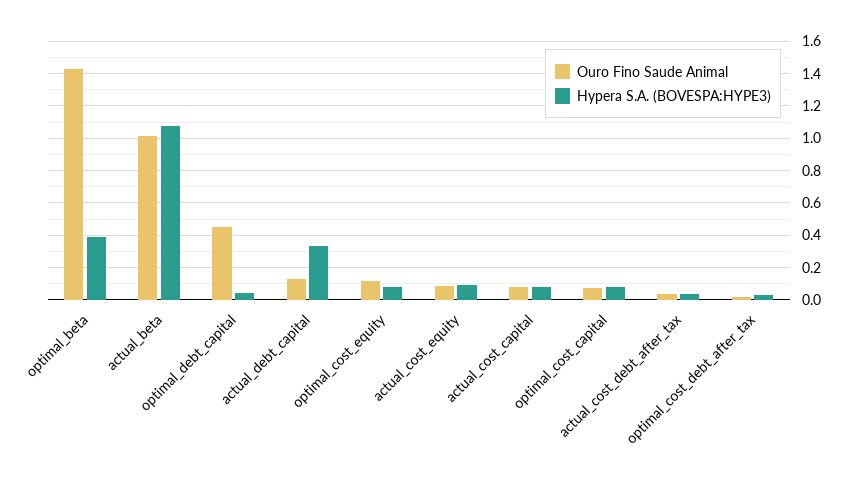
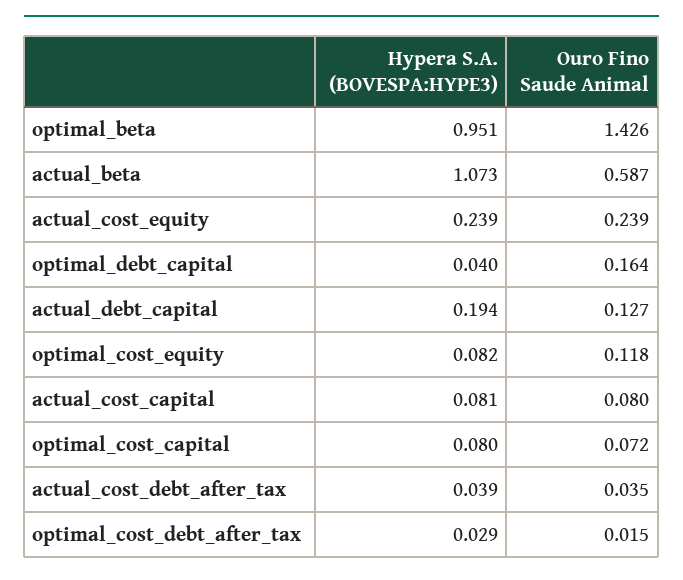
Hypera S.A. (BOVESPA:HYPE3), optimal_beta: 0.4 -> 0.951
Ouro Fino Saude Animal, actual_beta: 1 -> 0.587
Ouro Fino Saude Animal, optimal_debt_capital: 0.45 -> 0.164
Hypera S.A. (BOVESPA:HYPE3), actual_debt_capital: 0.35 -> 0.194
Ouro Fino Saude Animal, actual_cost_equity: 0.1 -> 0.239
Hypera S.A. (BOVESPA:HYPE3), actual_cost_equity: 0.1 -> 0.239

